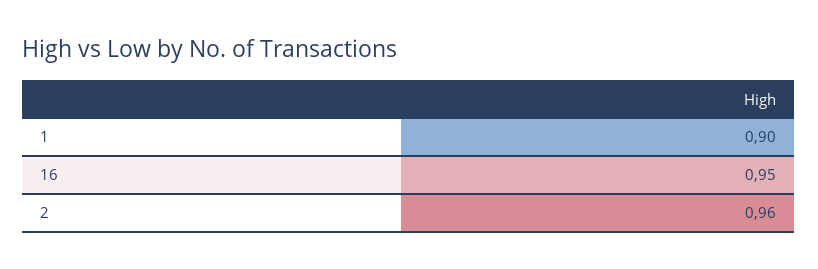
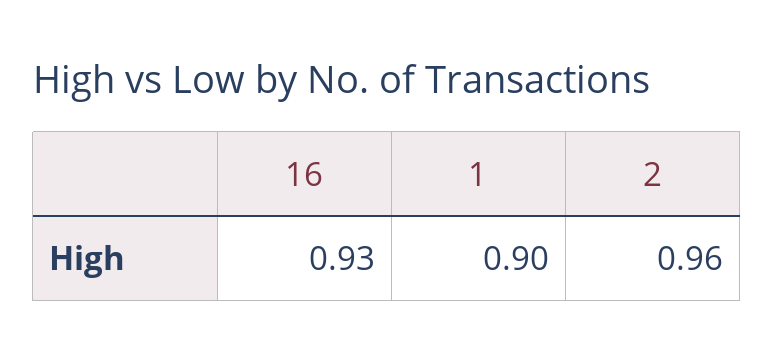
16: 0.95 -> 0.93

